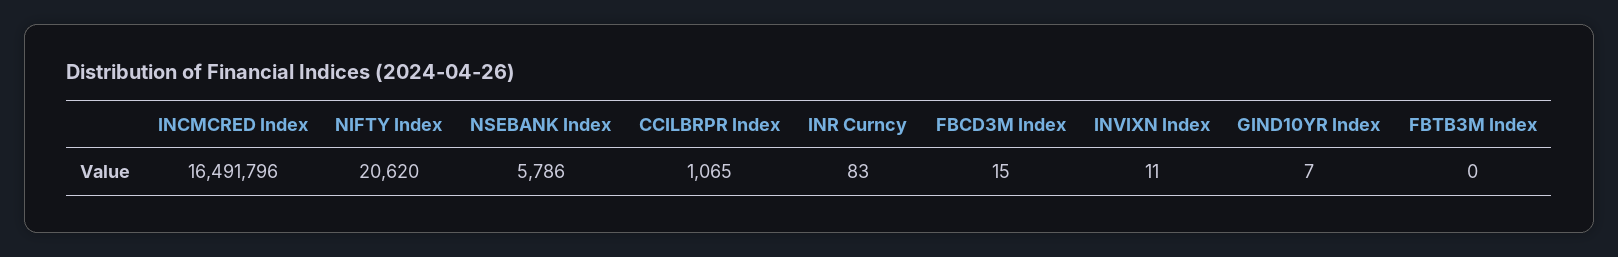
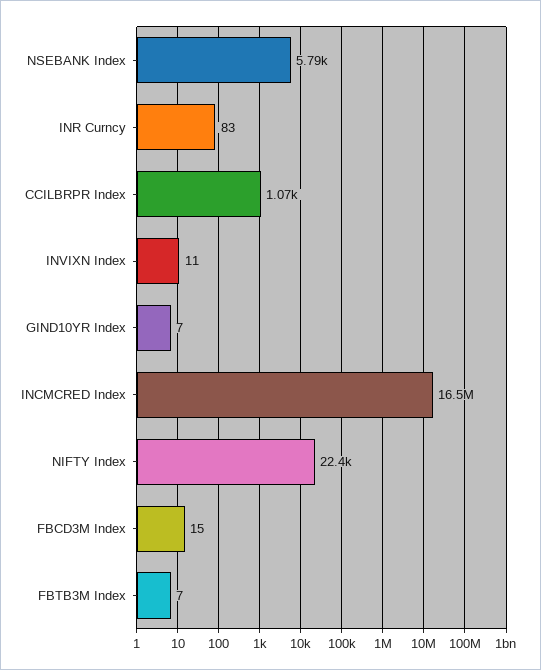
NIFTY Index: 20620 -> 22400
FBTB3M Index: 0 -> 7

